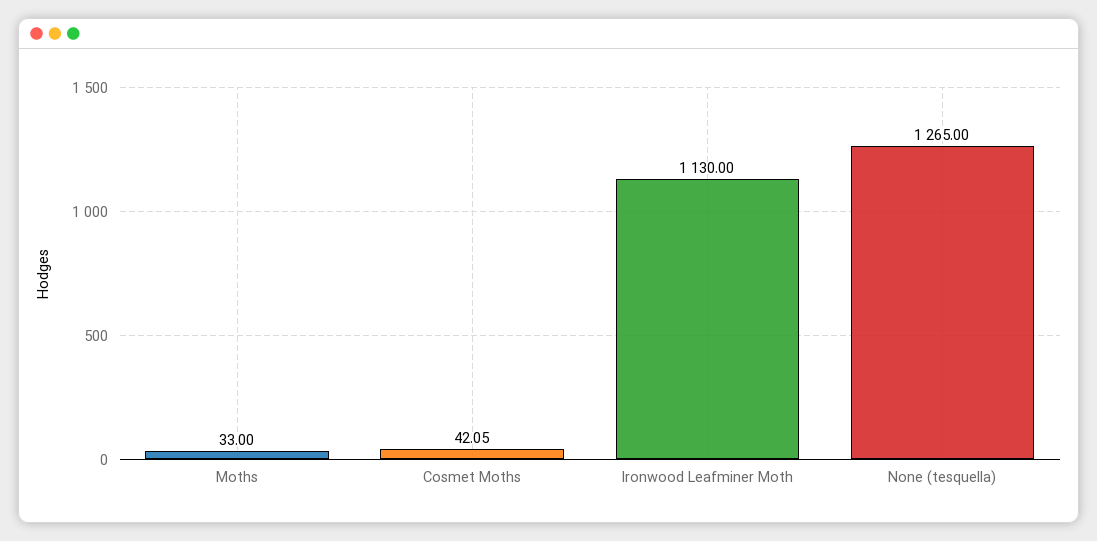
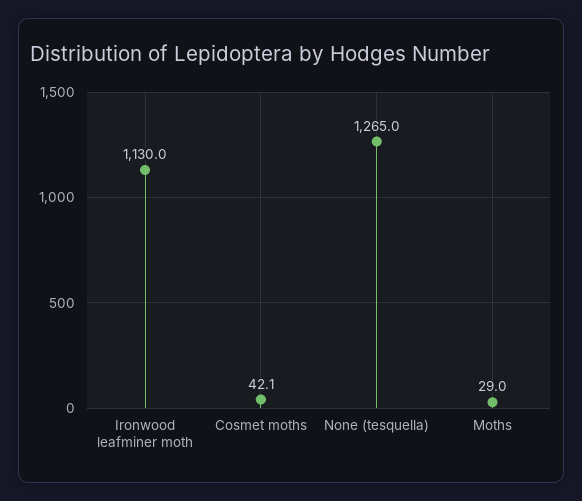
Moths: 33 -> 29

